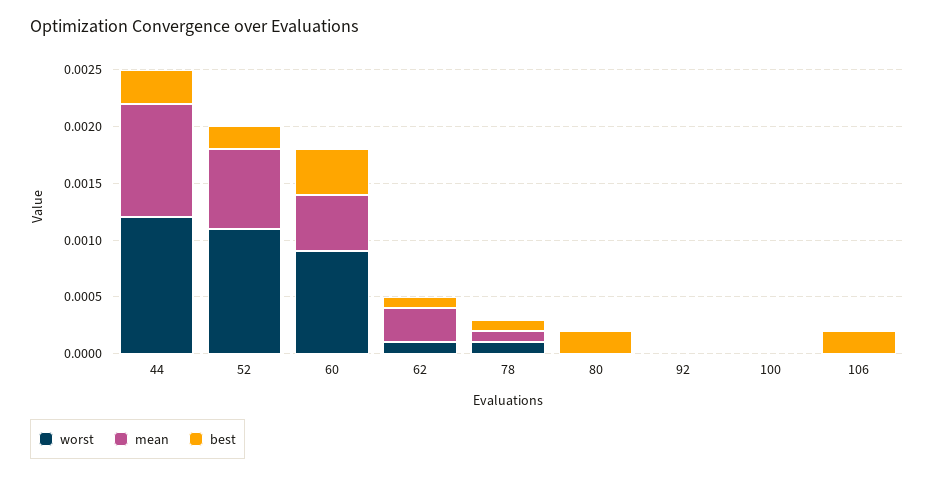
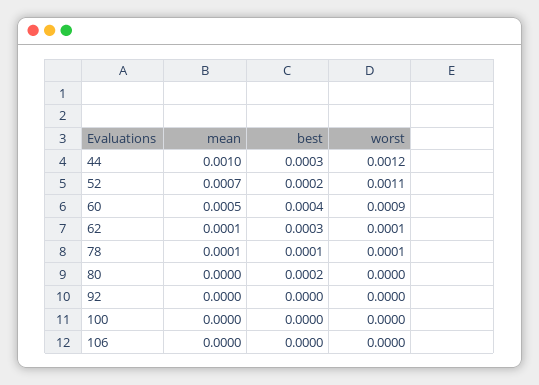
mean, 62: 0.0003 -> 0.0001
best, 62: 0.0001 -> 0.0003
best, 106: 0.0002 -> 0

